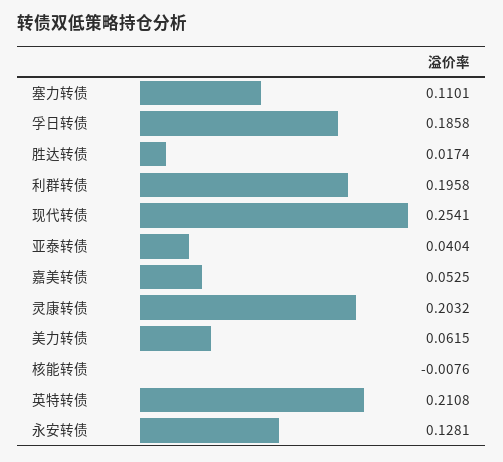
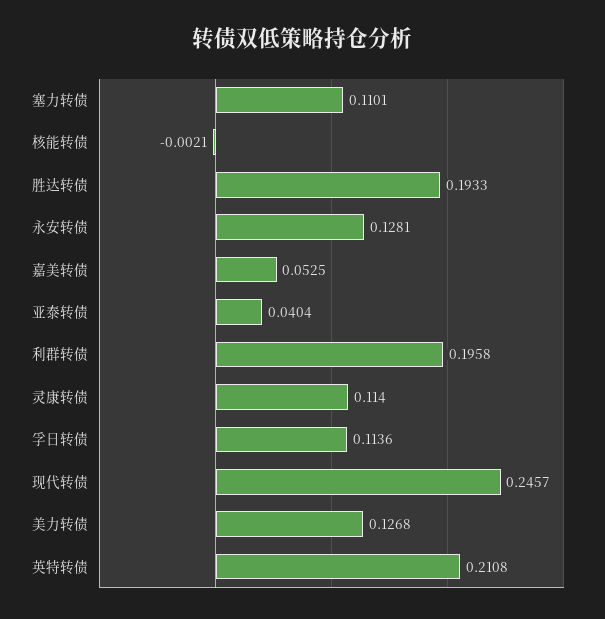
孚日转债: 0.1858 -> 0.1136
胜达转债: 0.0174 -> 0.1933
现代转债: 0.2541 -> 0.2457
灵康转债: 0.2032 -> 0.114
美力转债: 0.0615 -> 0.1268
核能转债: -0.0076 -> -0.0021

